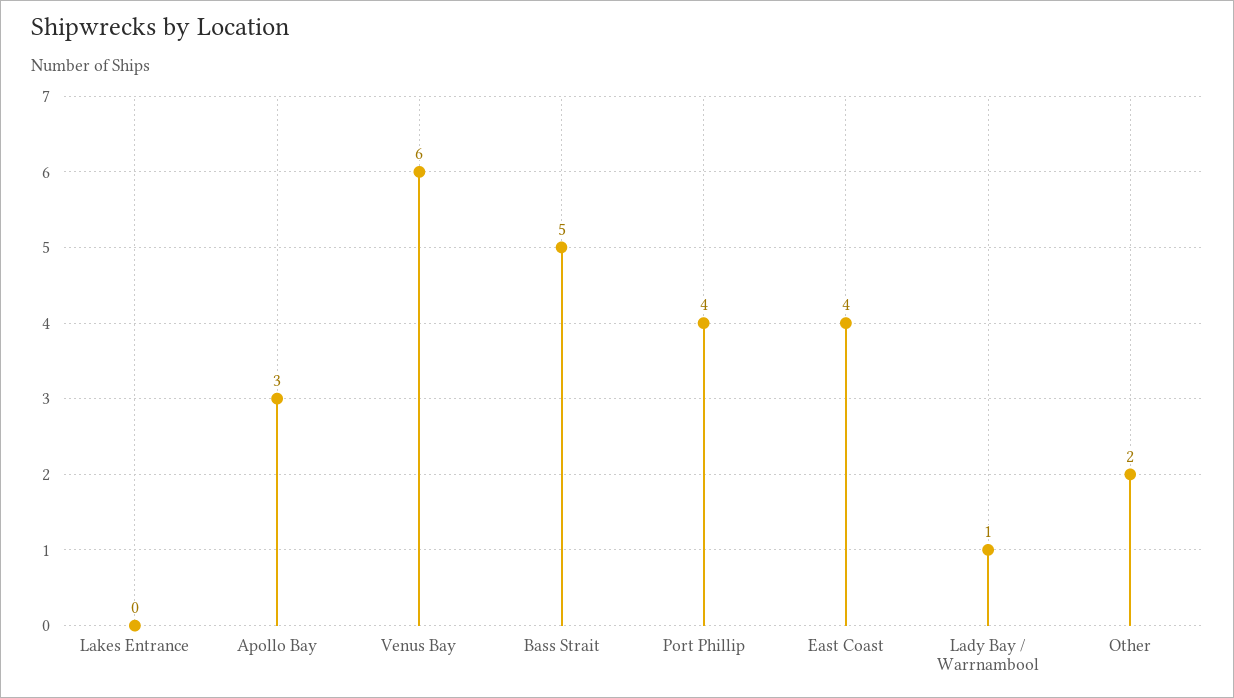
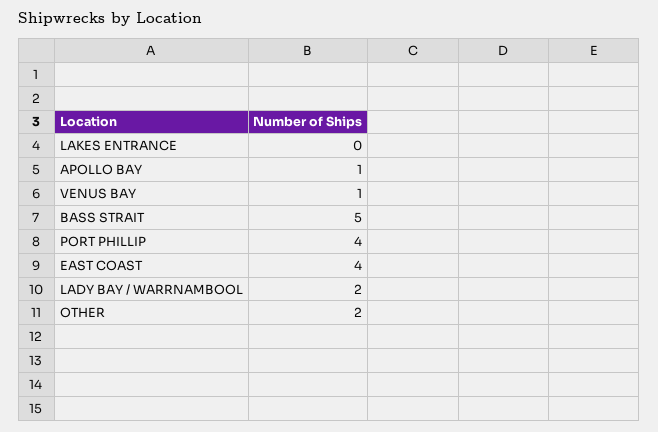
Apollo Bay: 3 -> 1
Venus Bay: 6 -> 1
Lady Bay / Warrnambool: 1 -> 2

